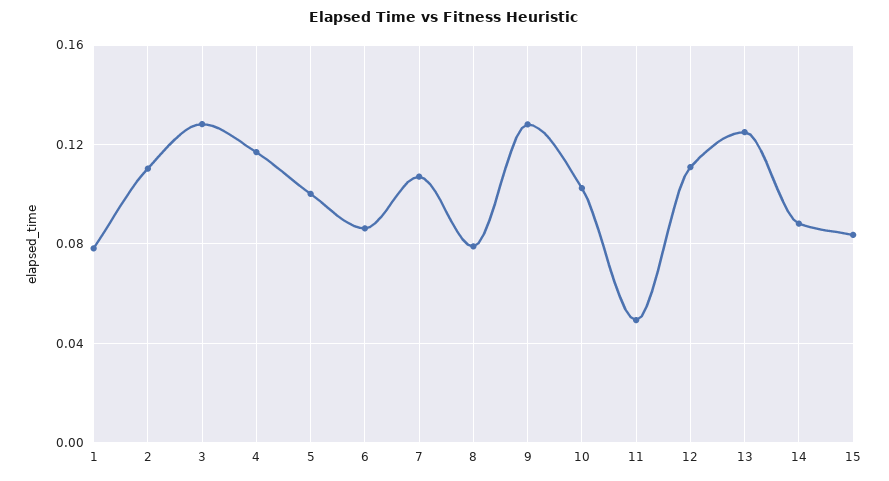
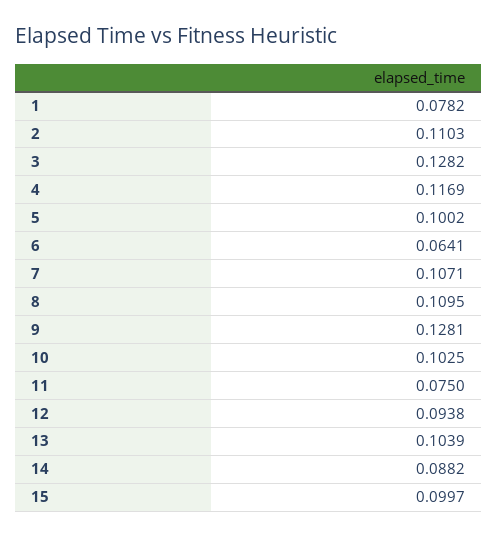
6: 0.085 -> 0.0641
8: 0.08 -> 0.1095
11: 0.05 -> 0.075
12: 0.11 -> 0.0938
13: 0.125 -> 0.1039
15: 0.085 -> 0.0997

